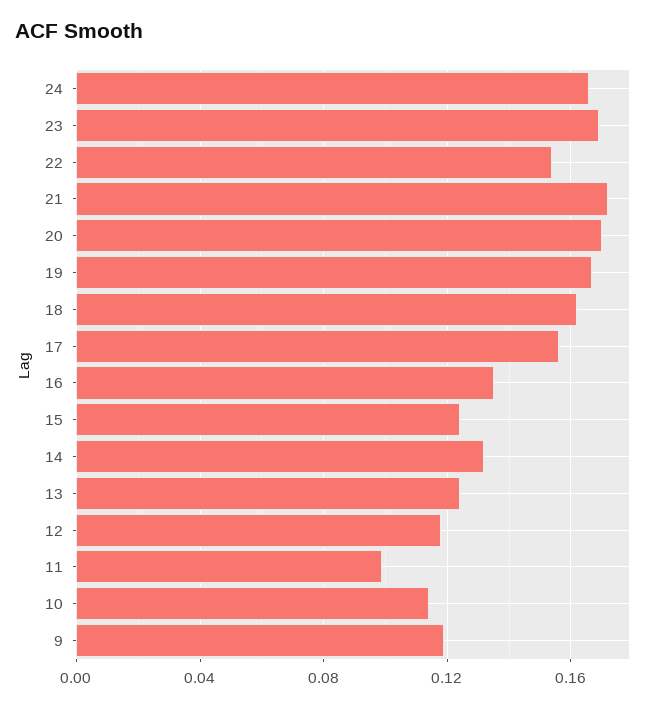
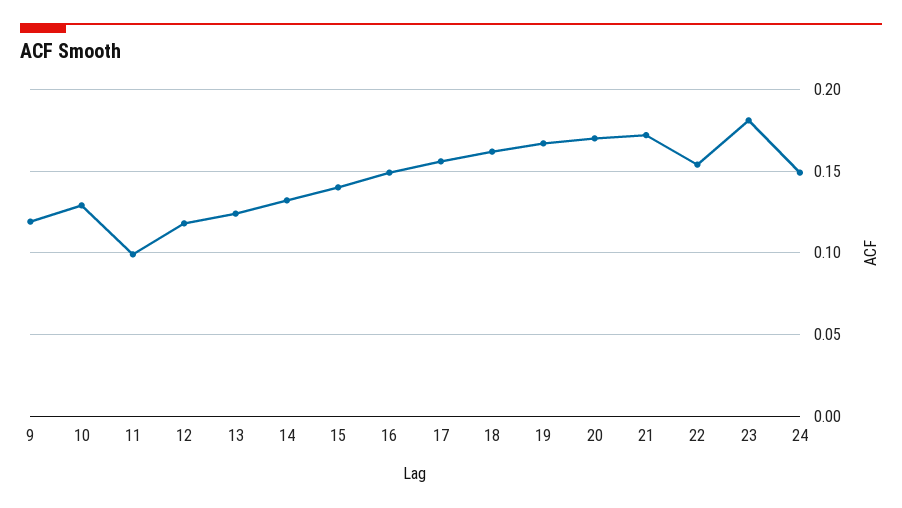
24: 0.165 -> 0.15
23: 0.17 -> 0.18
16: 0.135 -> 0.15
15: 0.125 -> 0.14
10: 0.115 -> 0.13

